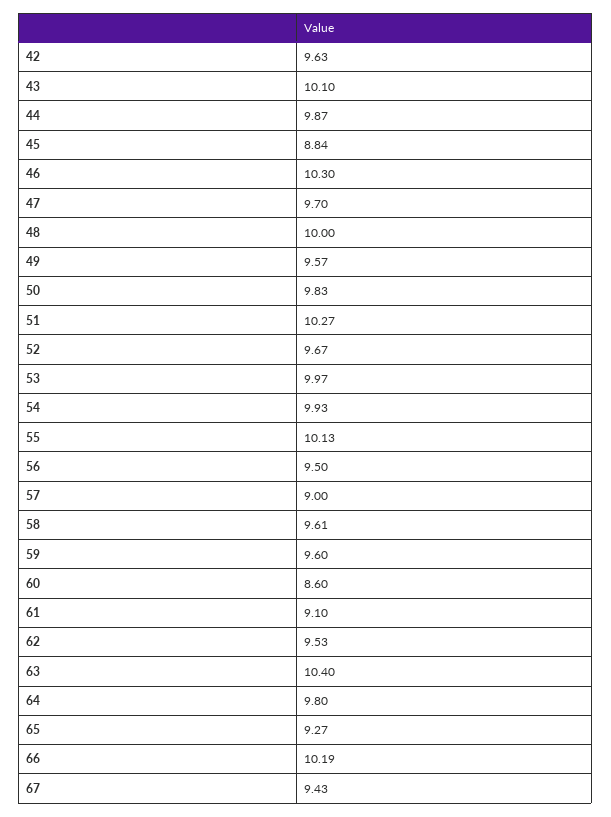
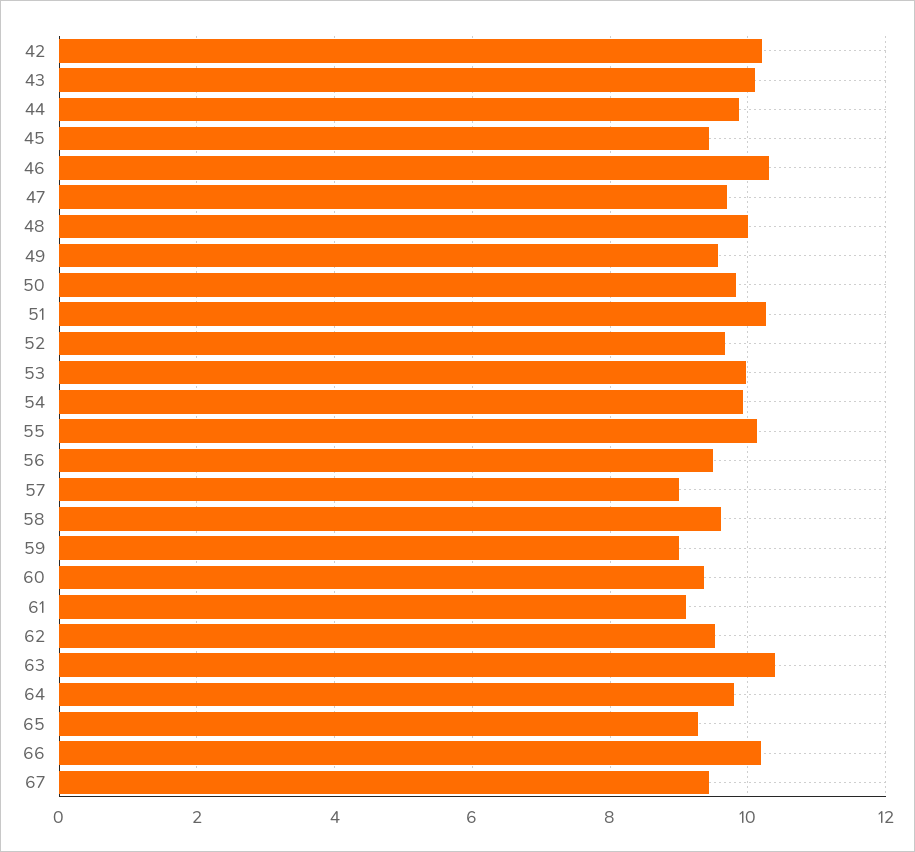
42: 9.63 -> 10.2
45: 8.84 -> 9.4
59: 9.6 -> 9
60: 8.6 -> 9.4

